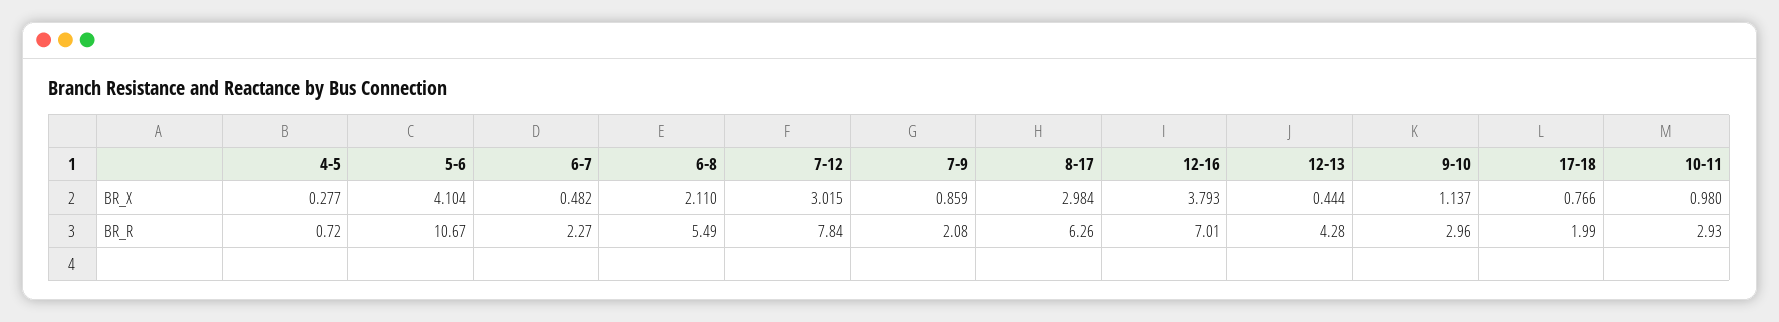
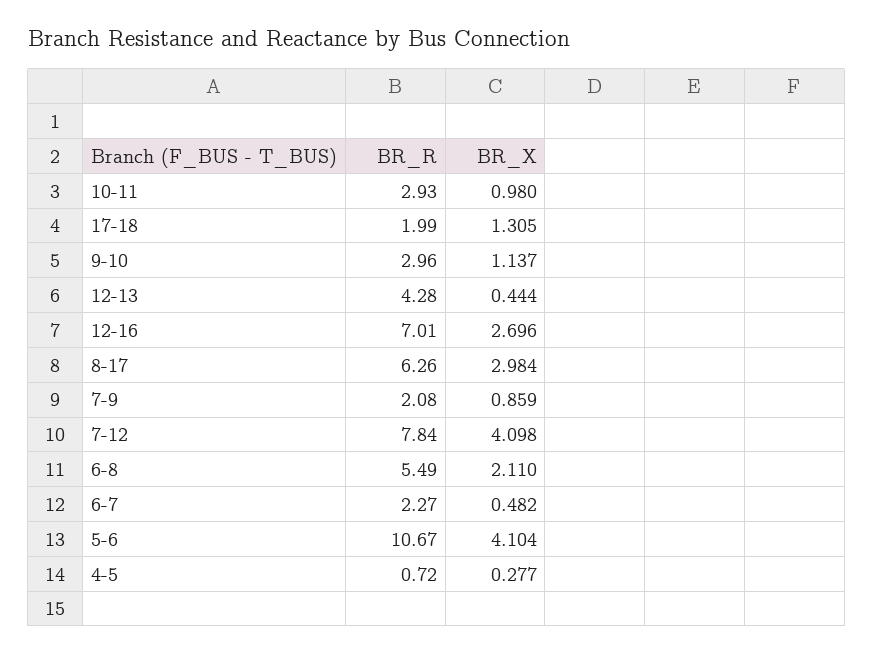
7-12, BR_X: 3.015 -> 4.098
12-16, BR_X: 3.793 -> 2.696
17-18, BR_X: 0.766 -> 1.305

